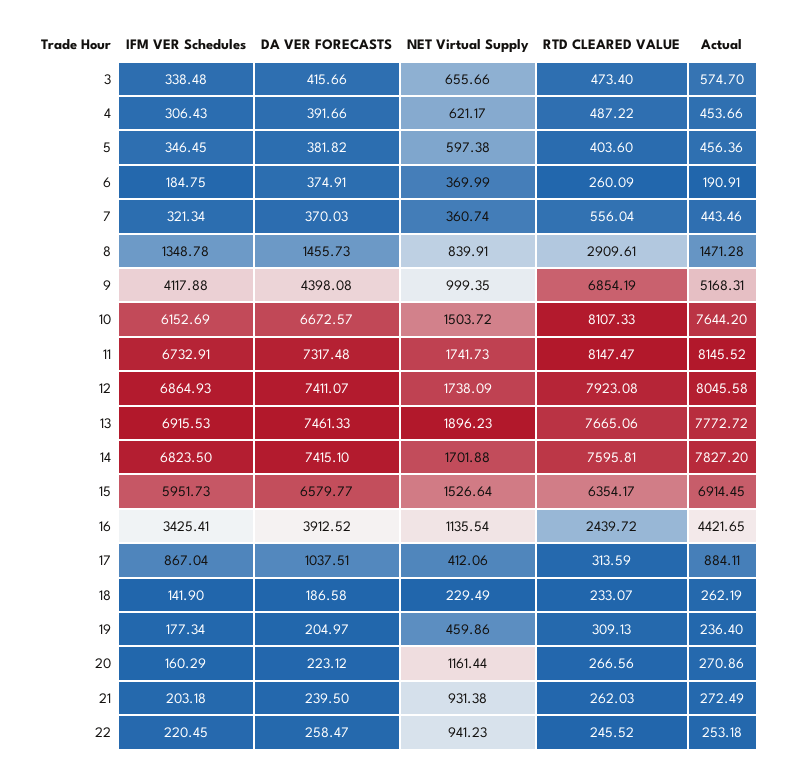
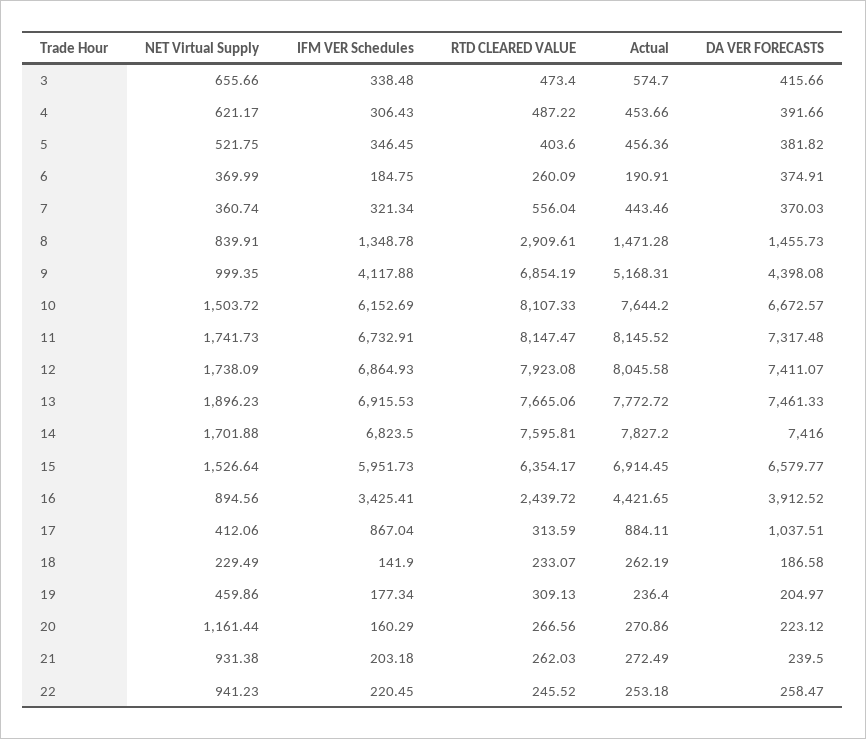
NET Virtual Supply, 5: 597.38 -> 521.75
DA VER FORECASTS, 14: 7415.1 -> 7416
NET Virtual Supply, 16: 1135.54 -> 894.56

